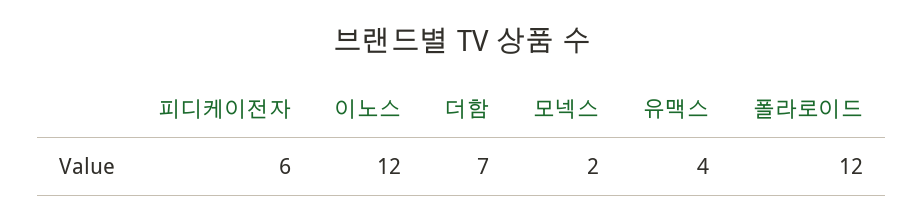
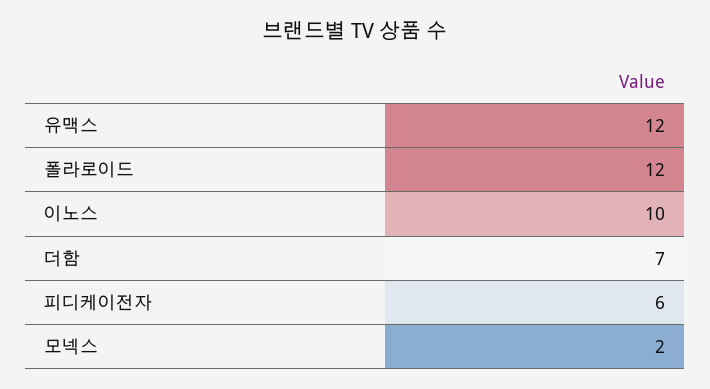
이노스: 12 -> 10
유맥스: 4 -> 12

